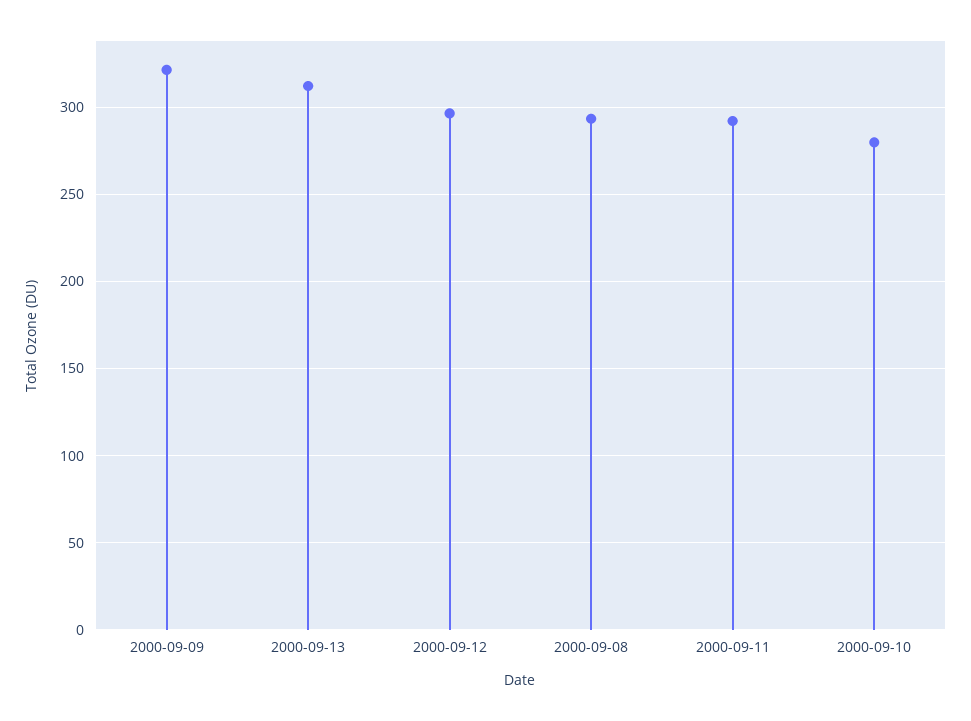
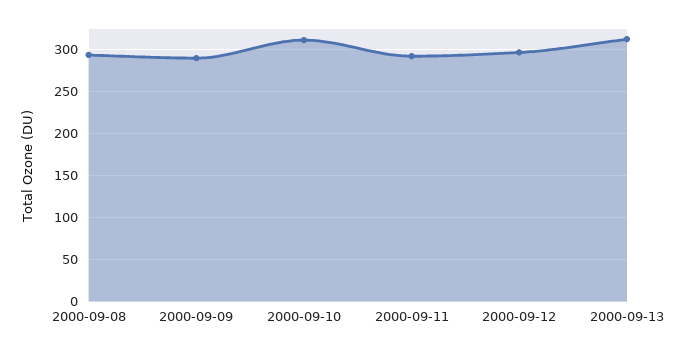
2000-09-09: 320 -> 290
2000-09-10: 280 -> 310

